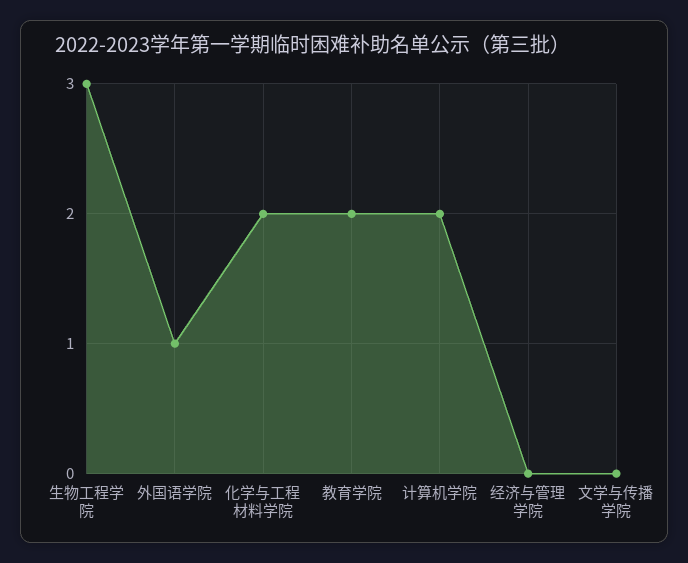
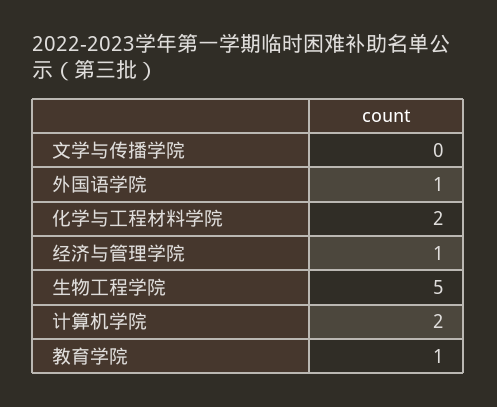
生物工程学院: 3 -> 5
教育学院: 2 -> 1
经济与管理学院: 0 -> 1

